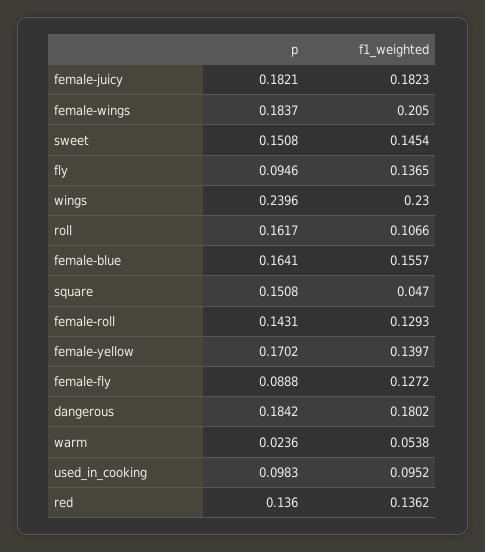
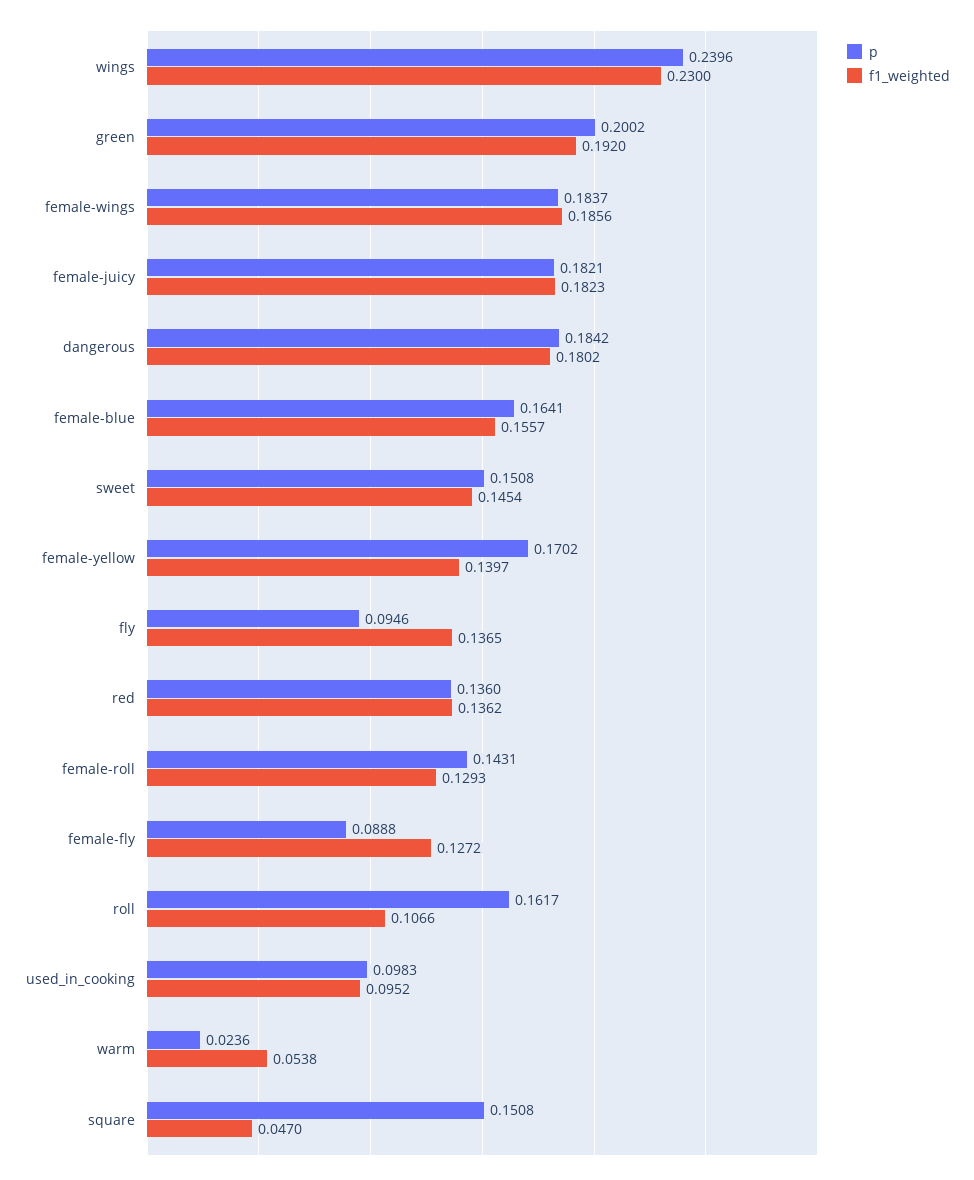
f1_weighted, female-wings: 0.205 -> 0.1856
p, green: none -> 0.2002
f1_weighted, green: none -> 0.192

